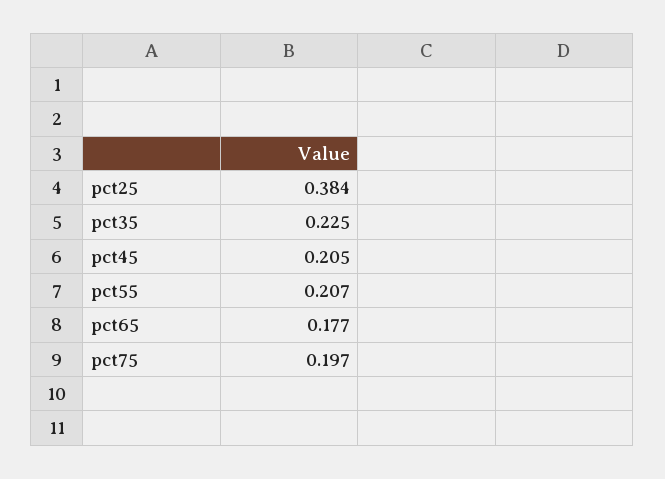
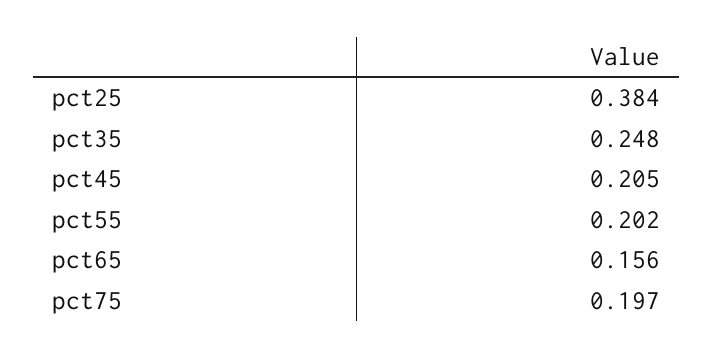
pct35: 0.225 -> 0.248
pct55: 0.207 -> 0.202
pct65: 0.177 -> 0.156

